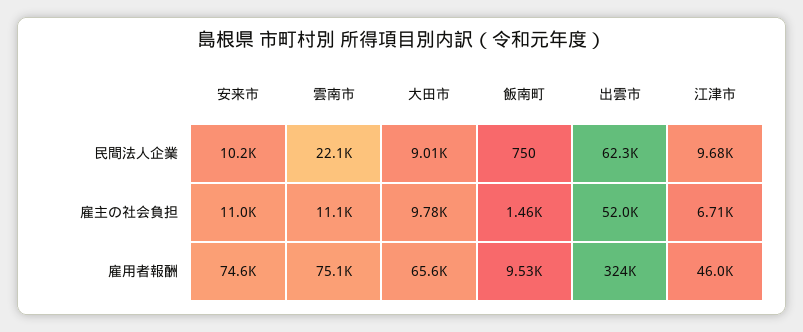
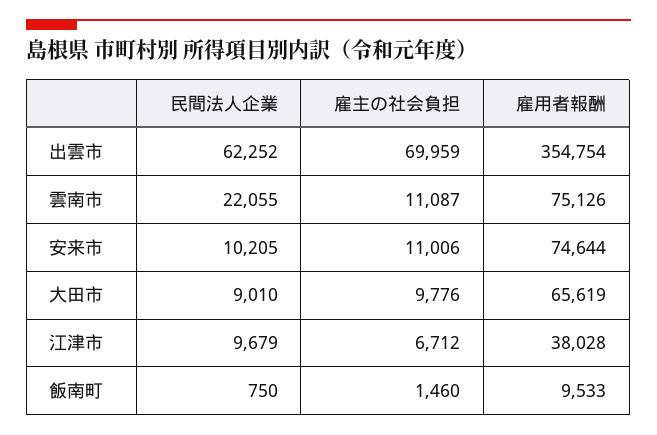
出雲市, 雇主の社会負担: 52000 -> 69959
出雲市, 雇用者報酬: 324000 -> 354754
江津市, 雇用者報酬: 46000 -> 38028

